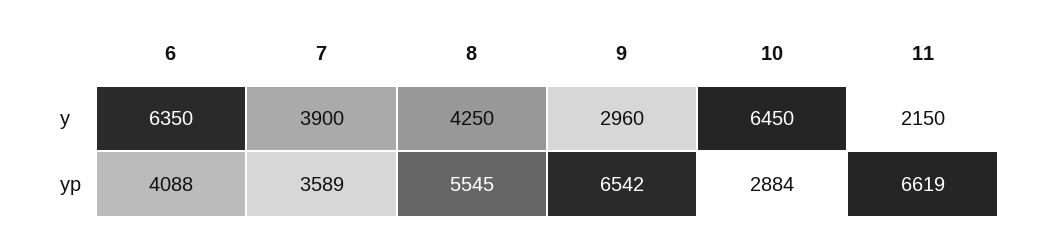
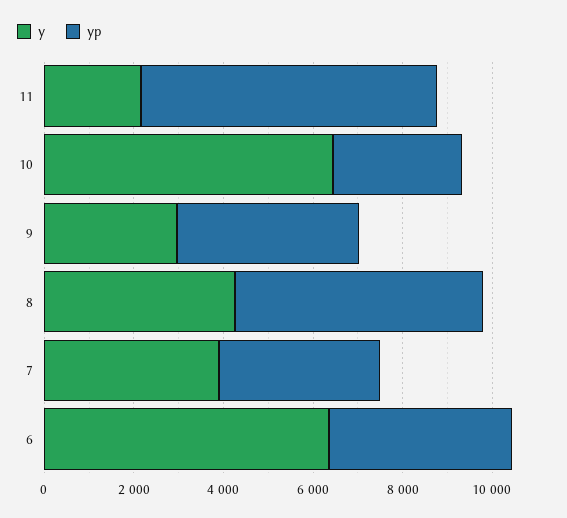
yp, 9: 6542 -> 4000

